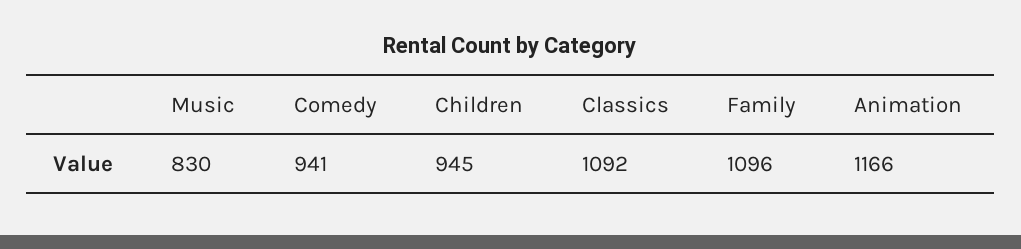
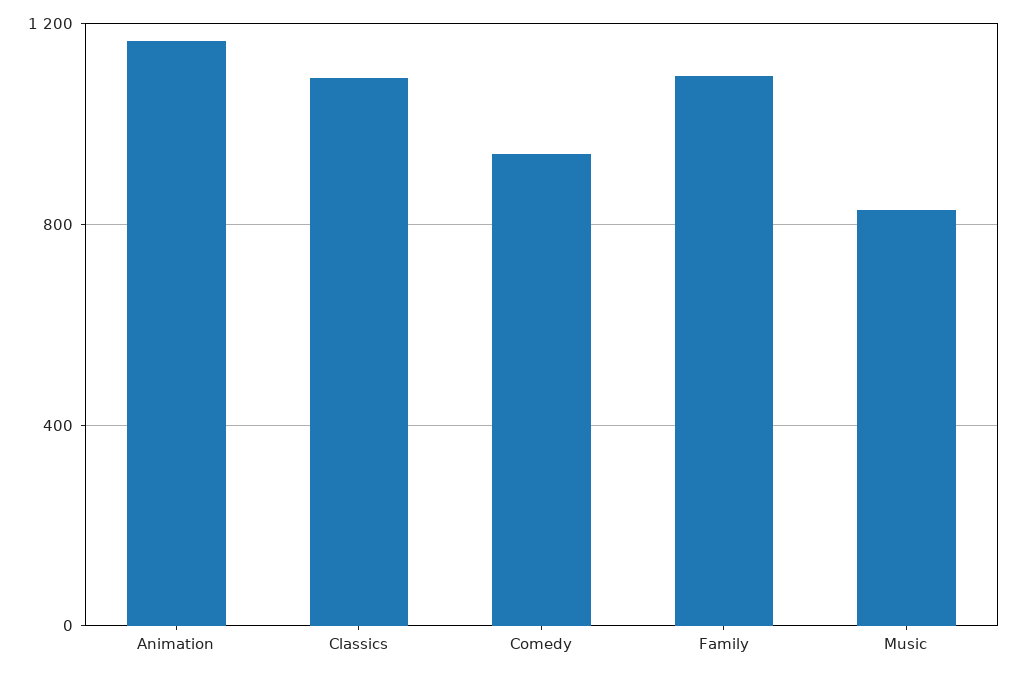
Children: 945 -> none

